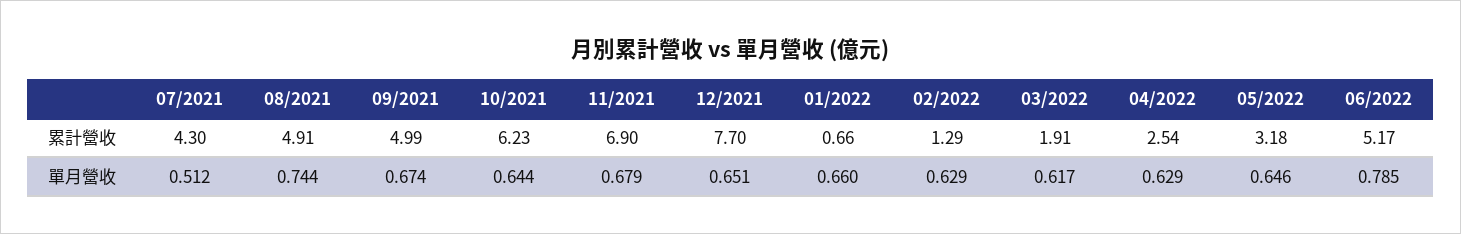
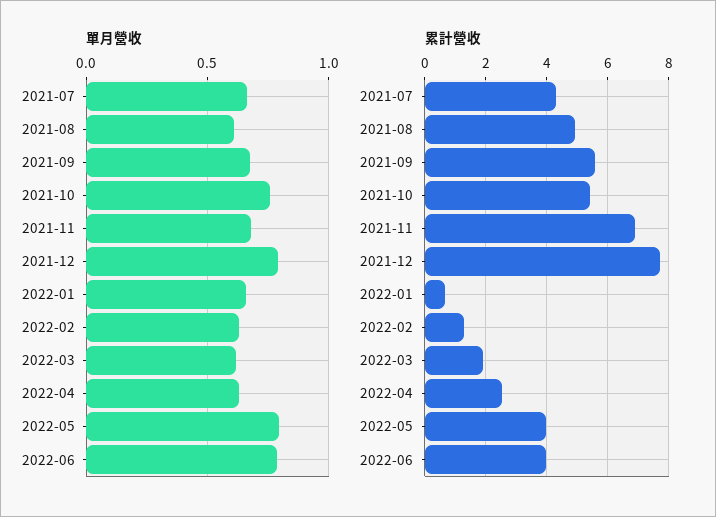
累計營收, 09/2021: 4.99 -> 5.6
累計營收, 10/2021: 6.23 -> 5.4
累計營收, 05/2022: 3.18 -> 4
累計營收, 06/2022: 5.17 -> 4
單月營收, 07/2021: 0.512 -> 0.65
單月營收, 08/2021: 0.744 -> 0.6
單月營收, 10/2021: 0.644 -> 0.75
單月營收, 12/2021: 0.651 -> 0.8
單月營收, 05/2022: 0.646 -> 0.8

